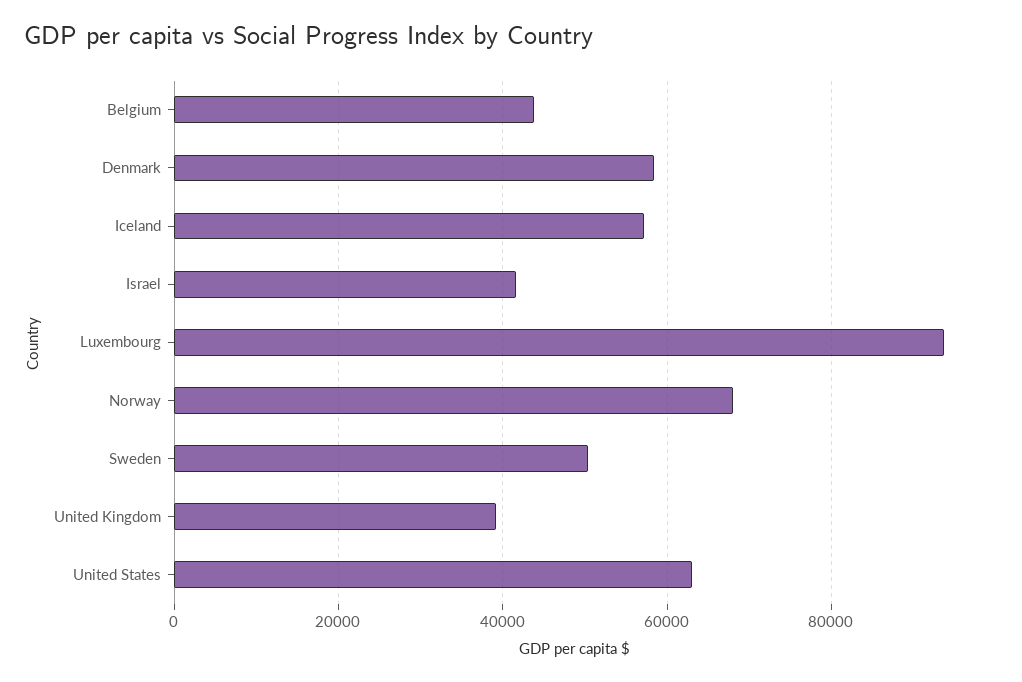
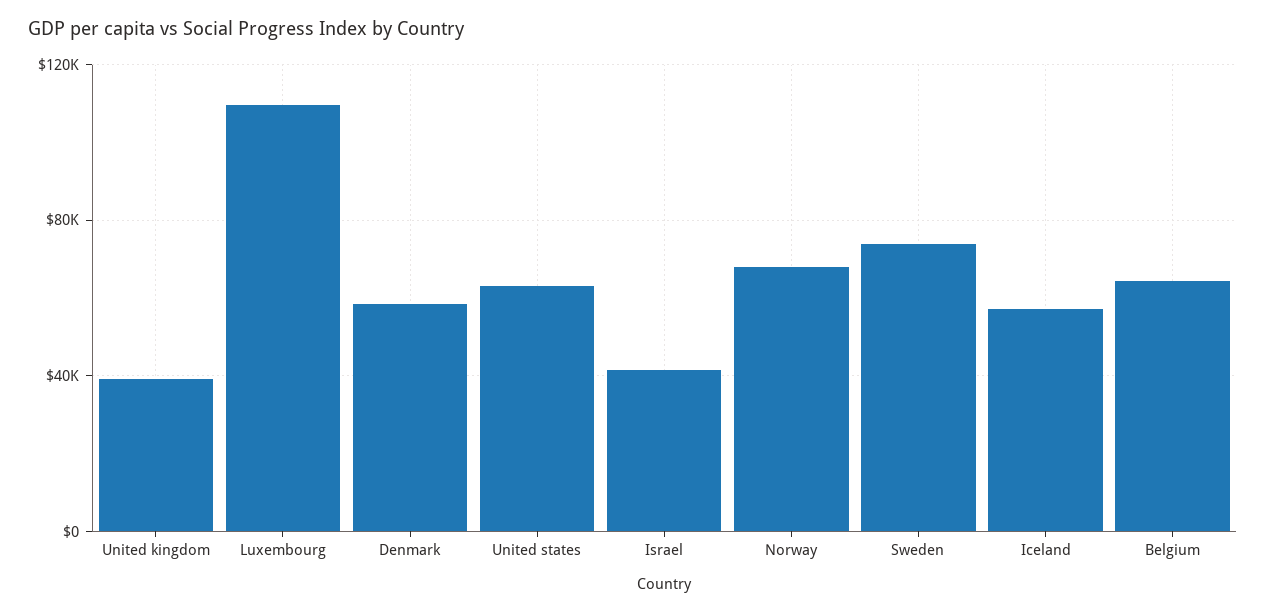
Belgium: 44000 -> 65000
Luxembourg: 94000 -> 110000
Sweden: 50000 -> 75000

